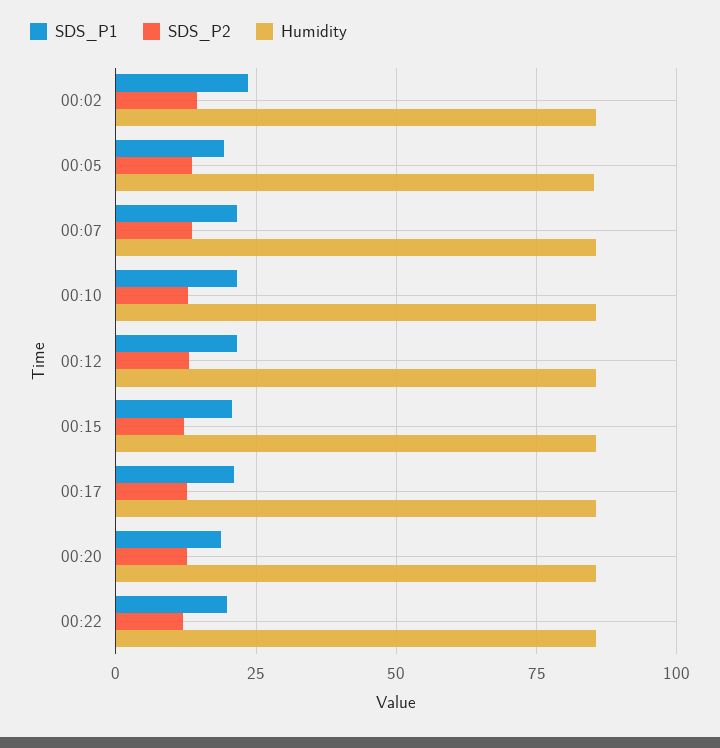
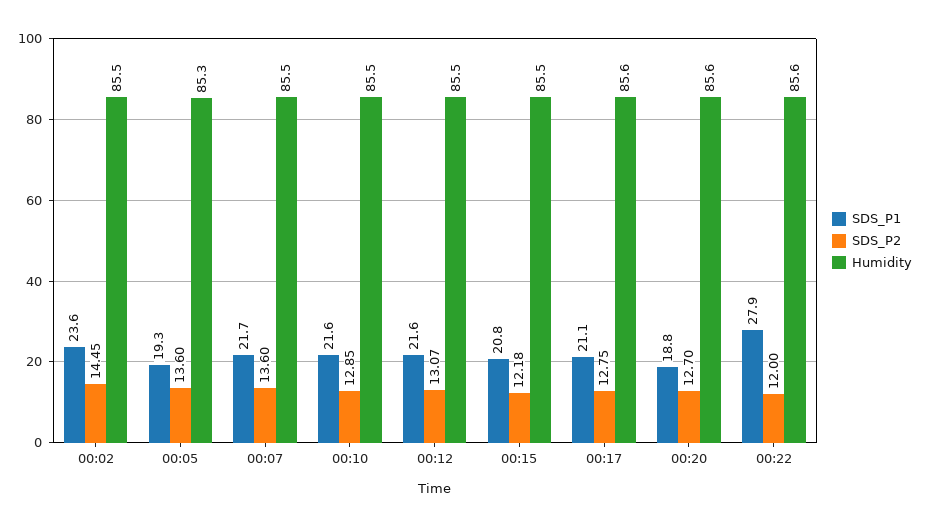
SDS_P1, 00:22: 20 -> 27.9

